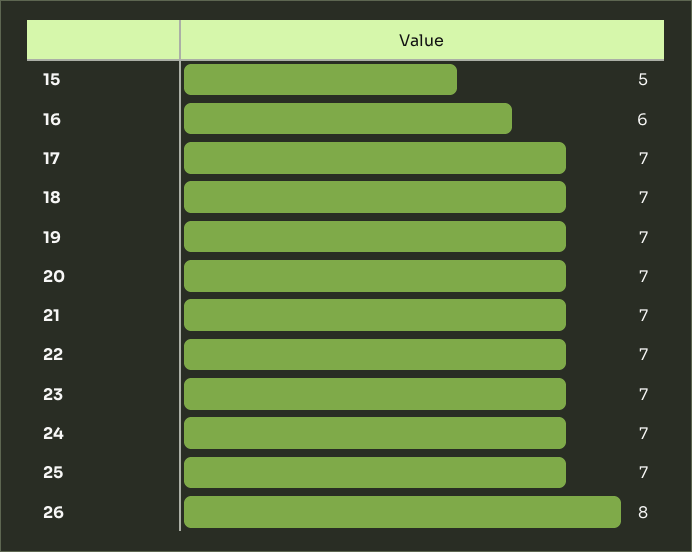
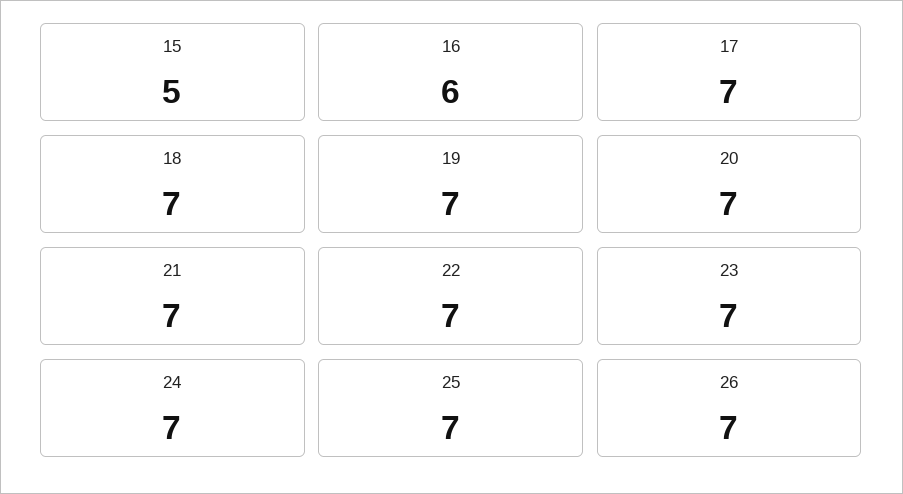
26: 8 -> 7

